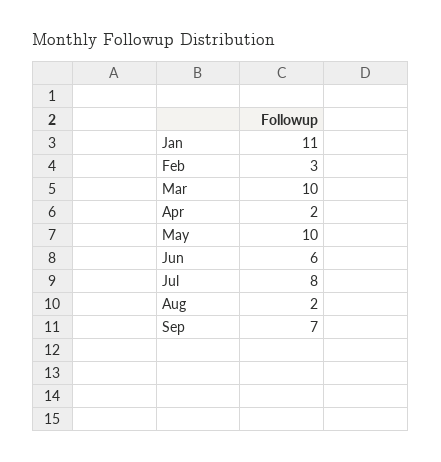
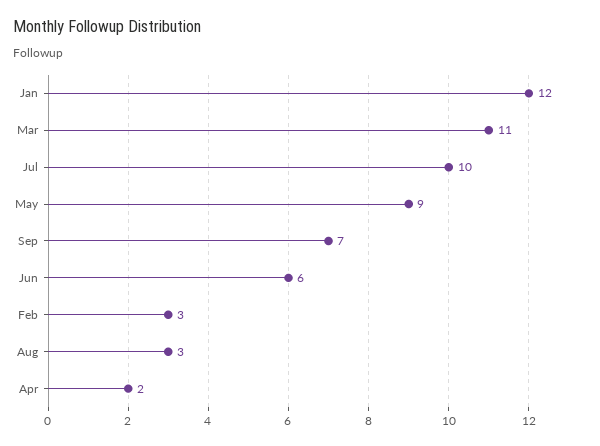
Jan: 11 -> 12
Mar: 10 -> 11
May: 10 -> 9
Jul: 8 -> 10
Aug: 2 -> 3

